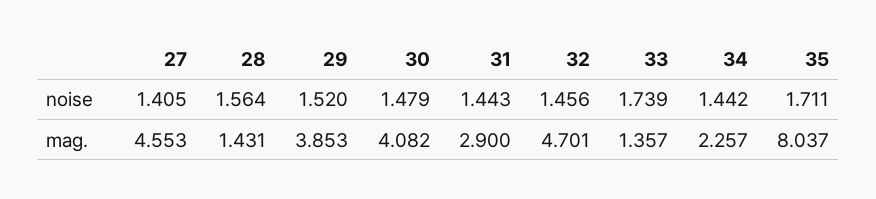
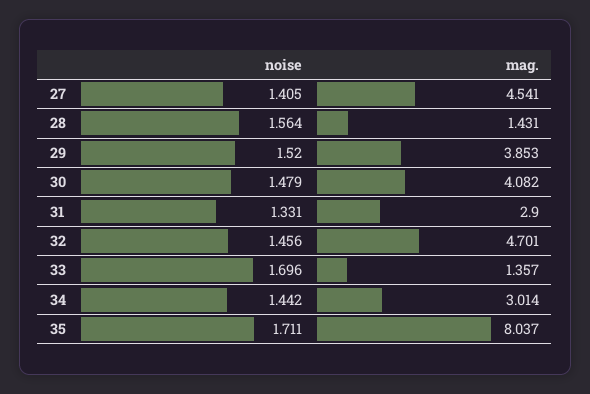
31, noise: 1.443 -> 1.331
33, noise: 1.739 -> 1.696
27, mag.: 4.553 -> 4.541
34, mag.: 2.257 -> 3.014

